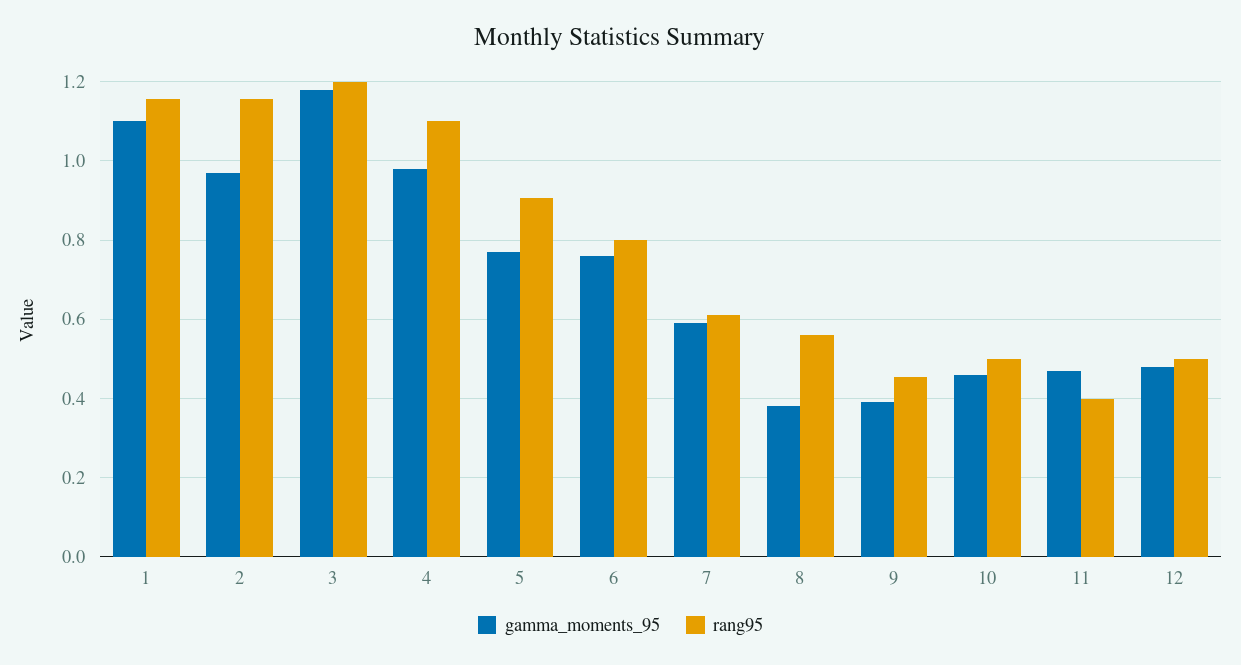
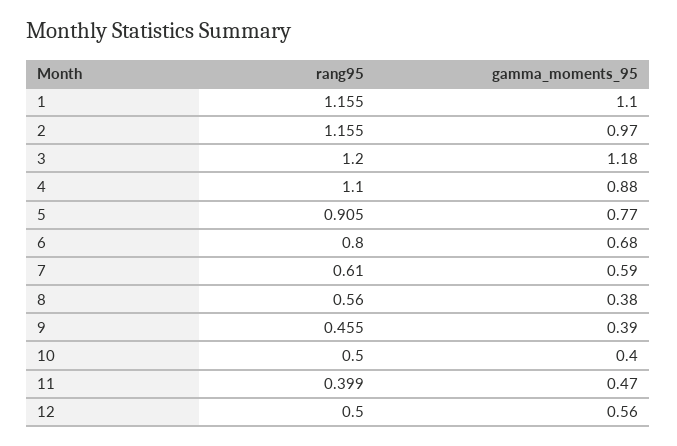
gamma_moments_95, 4: 0.98 -> 0.88
gamma_moments_95, 6: 0.76 -> 0.68
gamma_moments_95, 10: 0.46 -> 0.4
gamma_moments_95, 12: 0.48 -> 0.56

